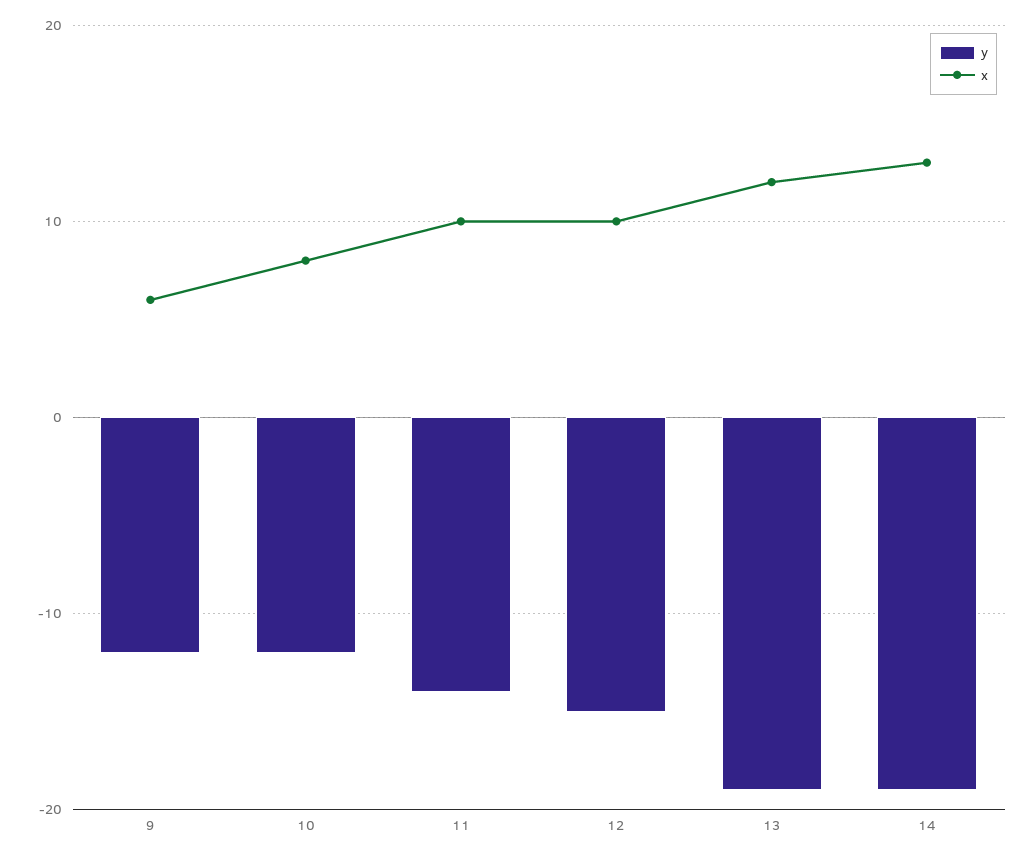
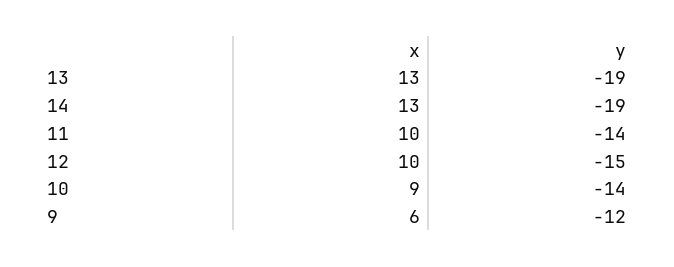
y, 10: -12 -> -14
x, 10: 8 -> 9
x, 13: 12 -> 13

